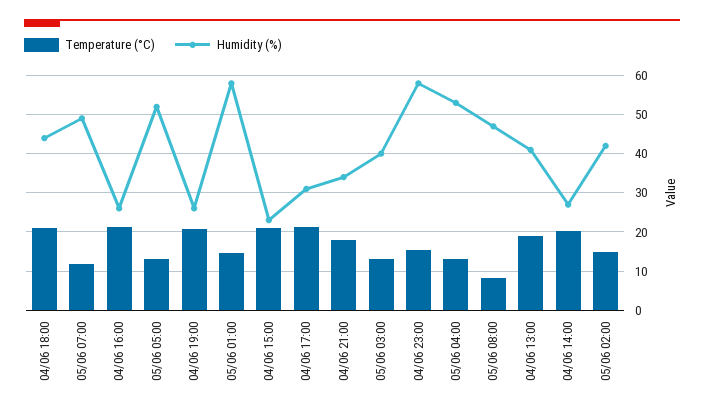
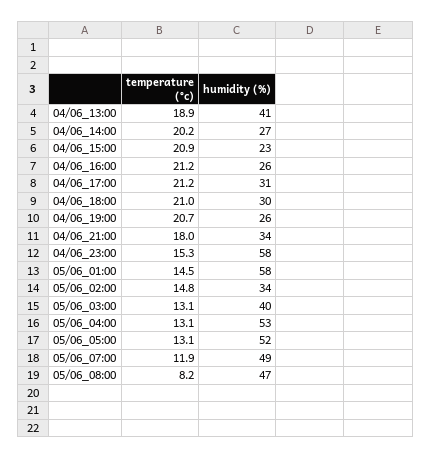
Humidity (%), 04/06 18:00: 44 -> 30
Humidity (%), 05/06 02:00: 42 -> 34

